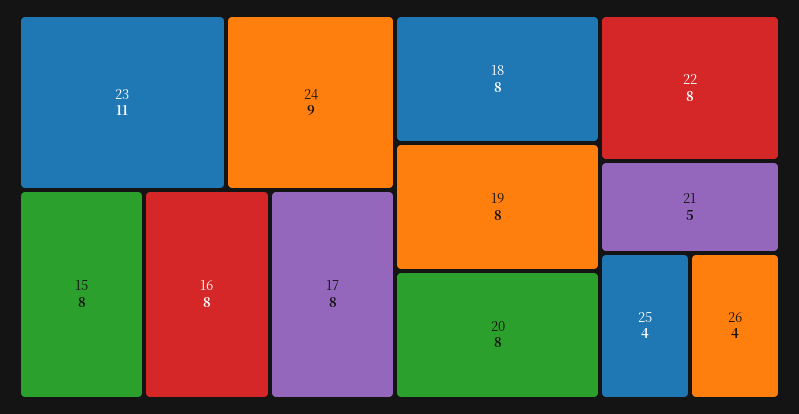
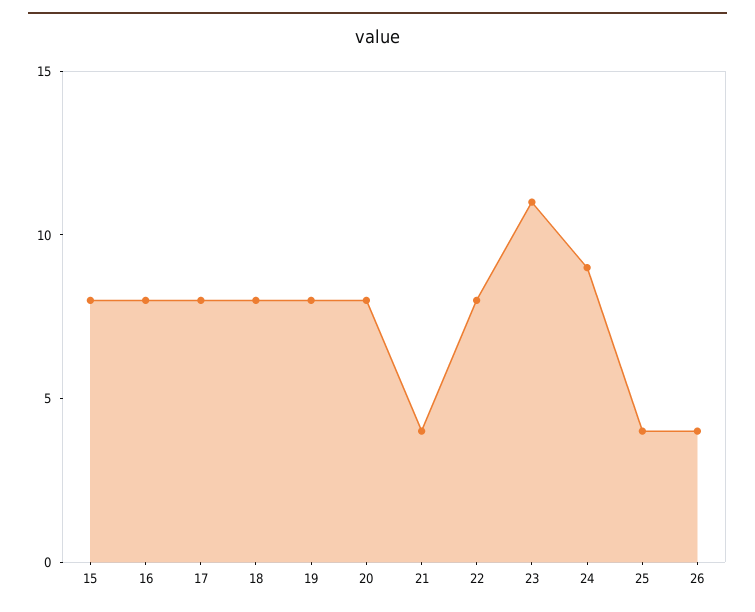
21: 5 -> 4

